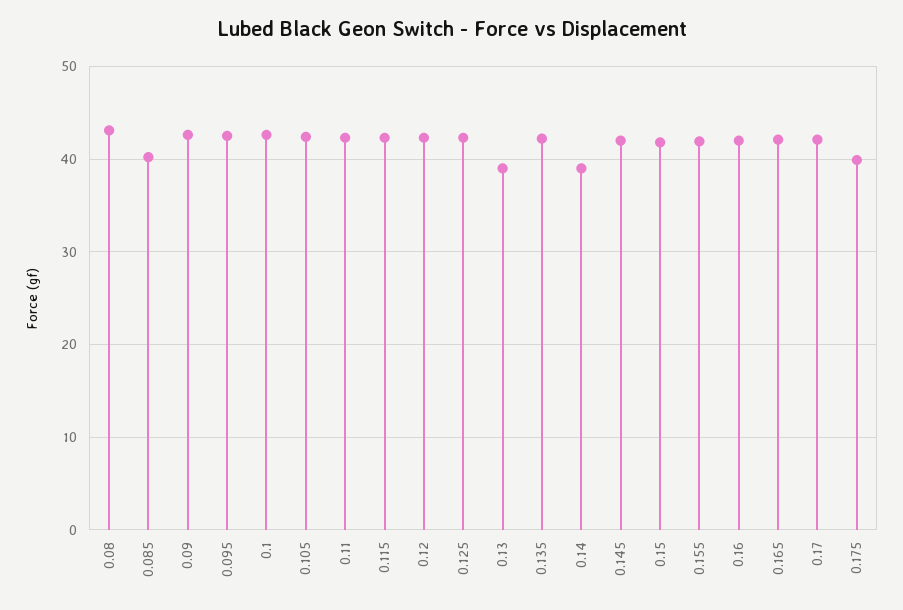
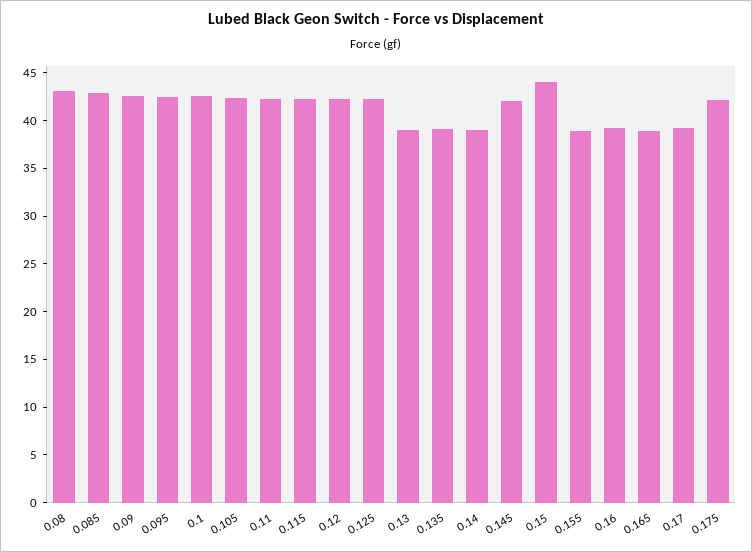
0.085: 40 -> 43
0.135: 42 -> 39
0.15: 42 -> 44
0.155: 42 -> 39
0.16: 42 -> 39
0.165: 42 -> 39
0.17: 42 -> 39
0.175: 40 -> 42

